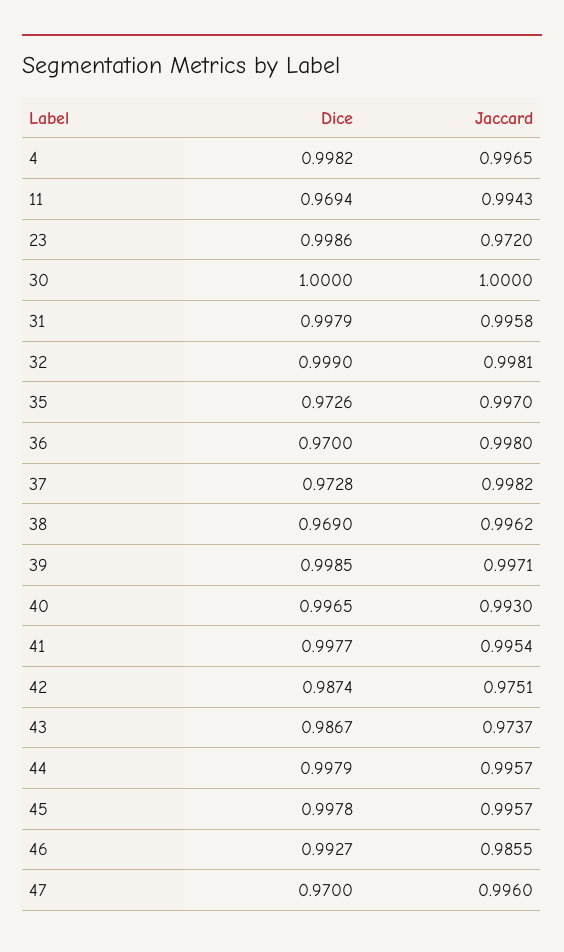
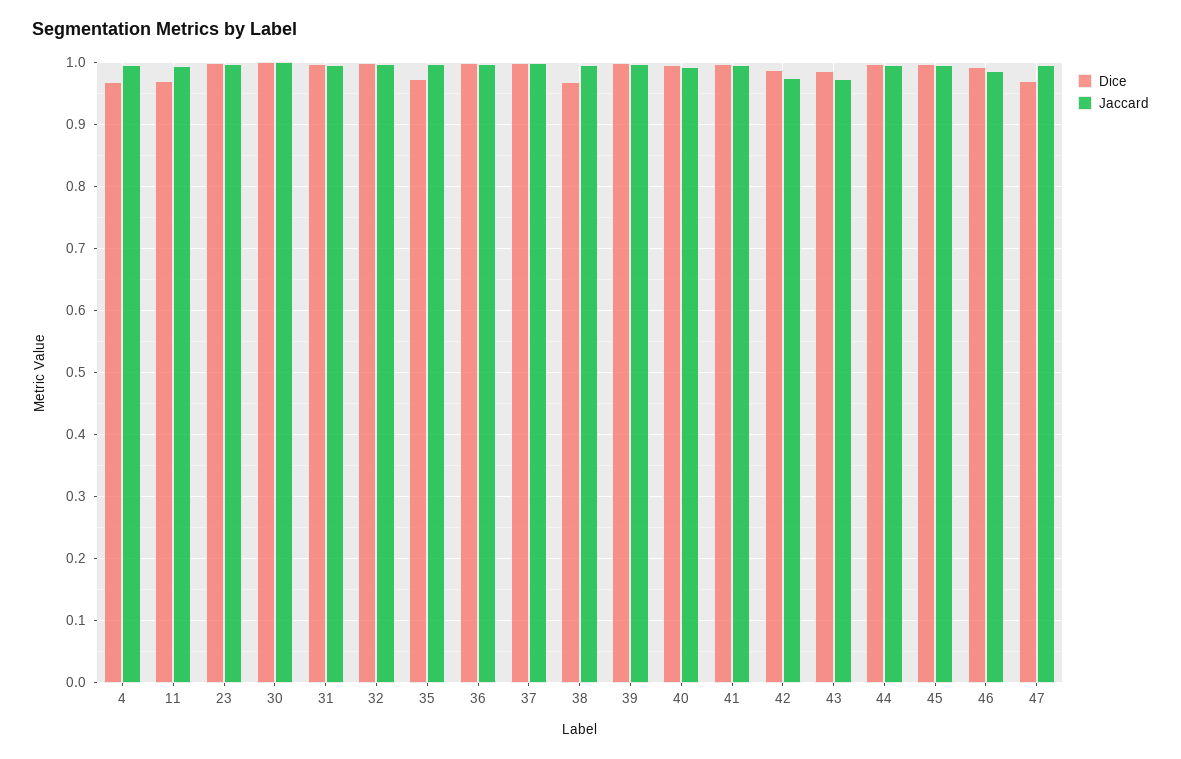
Dice, 4: 0.9982 -> 0.97
Jaccard, 23: 0.972 -> 1
Dice, 36: 0.97 -> 1
Dice, 37: 0.9728 -> 1

